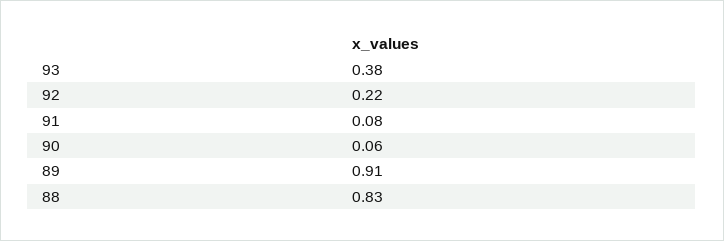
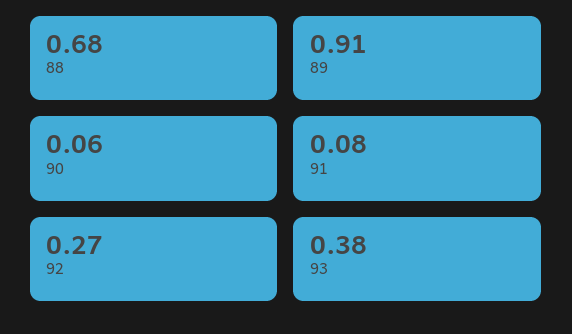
92: 0.22 -> 0.27
88: 0.83 -> 0.68

